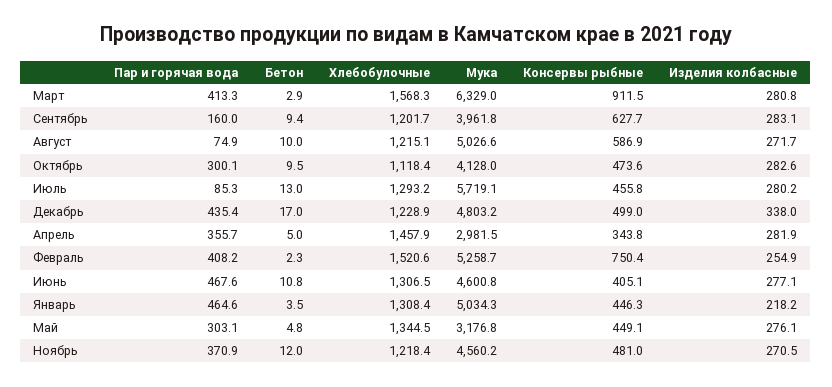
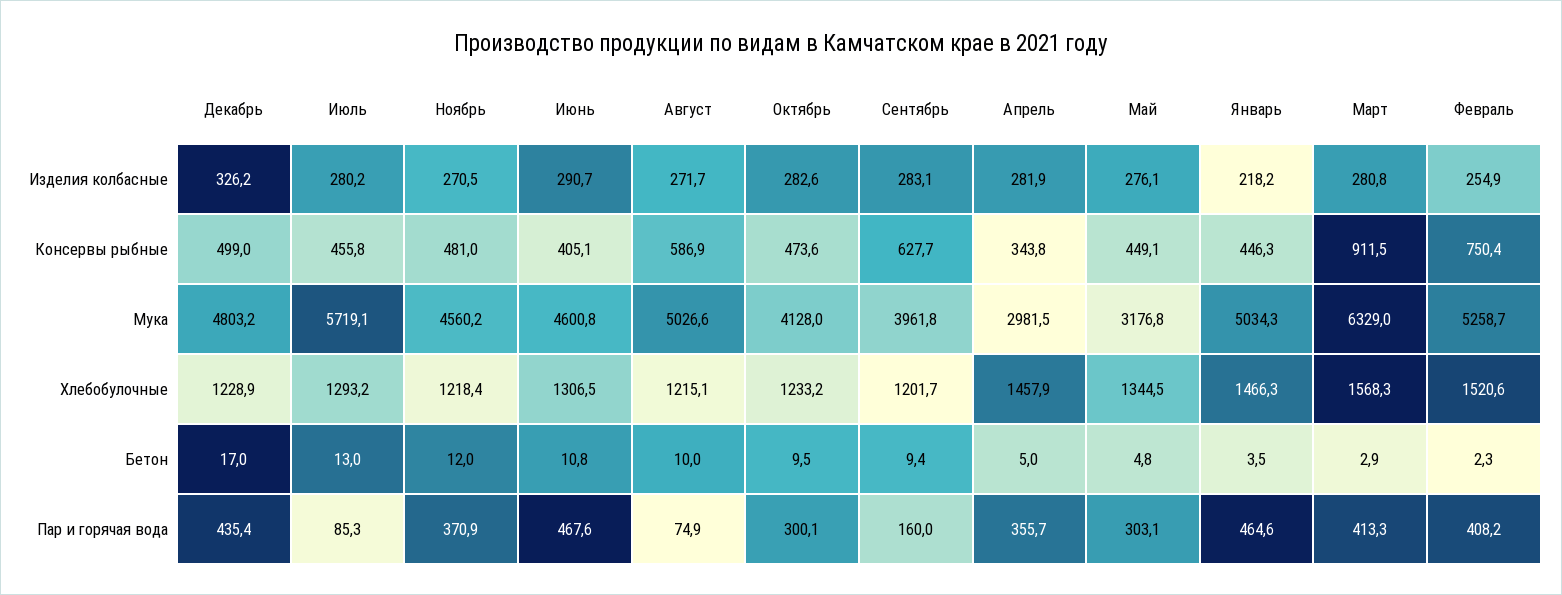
Хлебобулочные, Октябрь: 1118.4 -> 1233.2
Изделия колбасные, Декабрь: 338 -> 326.2
Изделия колбасные, Июнь: 277.1 -> 290.7
Хлебобулочные, Январь: 1308.4 -> 1466.3

